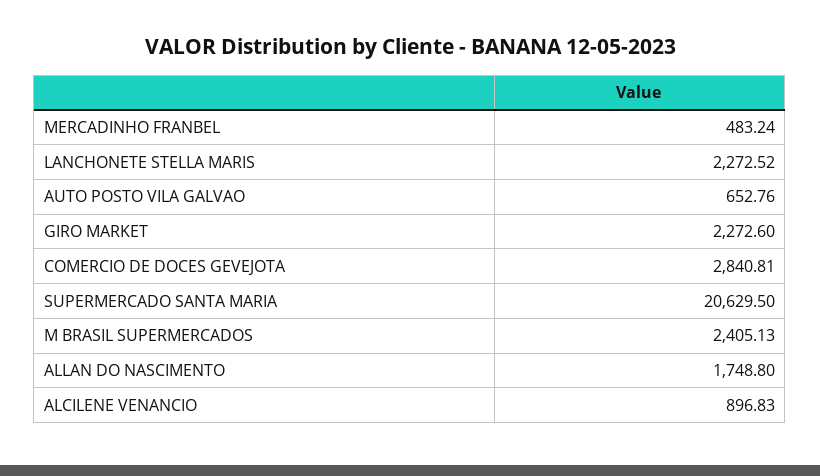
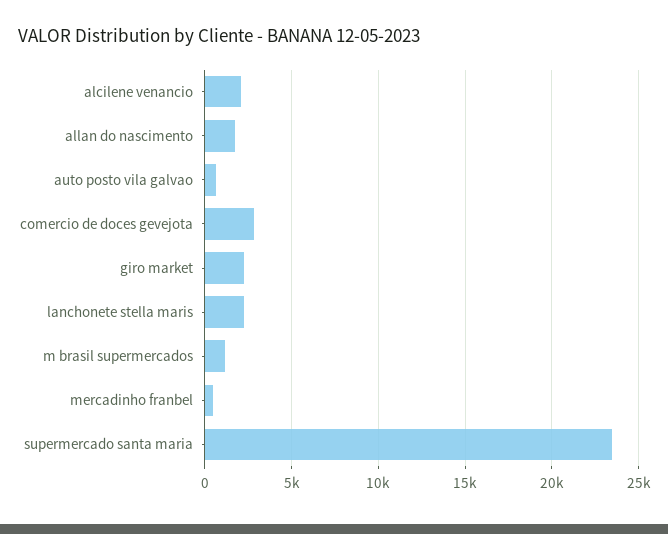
SUPERMERCADO SANTA MARIA: 20629.5 -> 23500
M BRASIL SUPERMERCADOS: 2405.13 -> 1000
ALCILENE VENANCIO: 896.83 -> 2000

